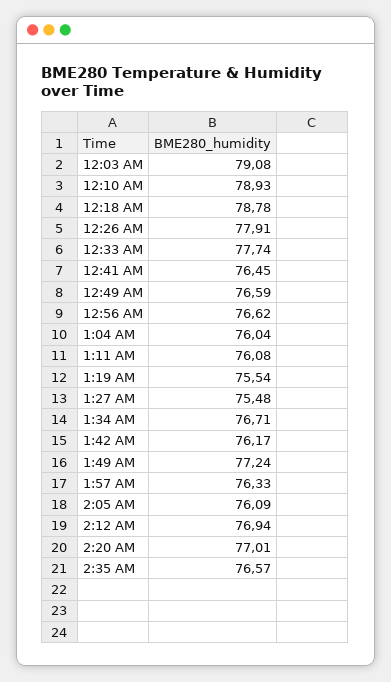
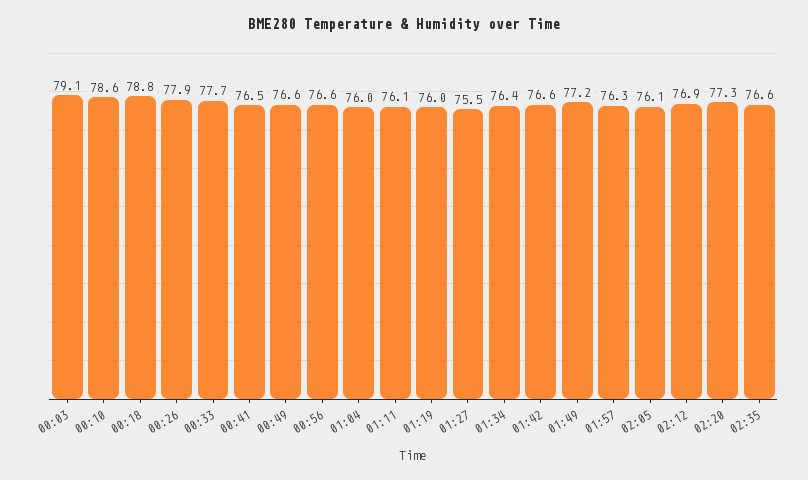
12:10 AM: 78.93 -> 78.6
1:19 AM: 75.54 -> 76
1:34 AM: 76.71 -> 76.4
1:42 AM: 76.17 -> 76.6
2:20 AM: 77.01 -> 77.3

